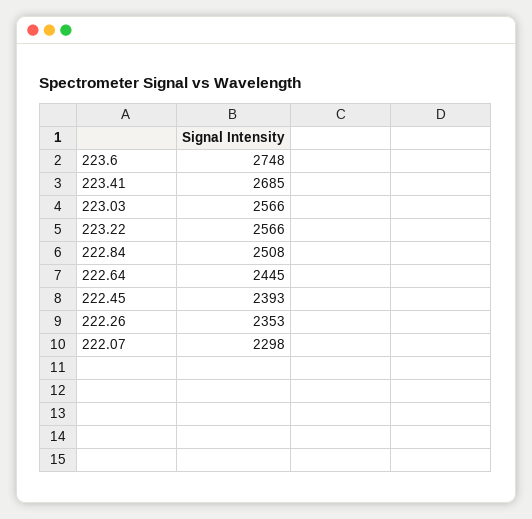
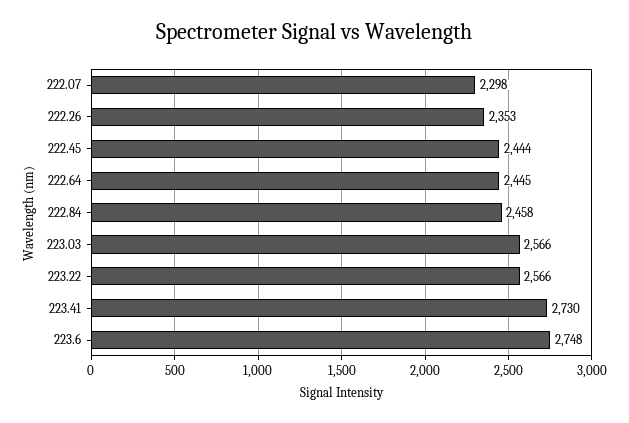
223.41: 2685 -> 2730
222.84: 2508 -> 2458
222.45: 2393 -> 2444

